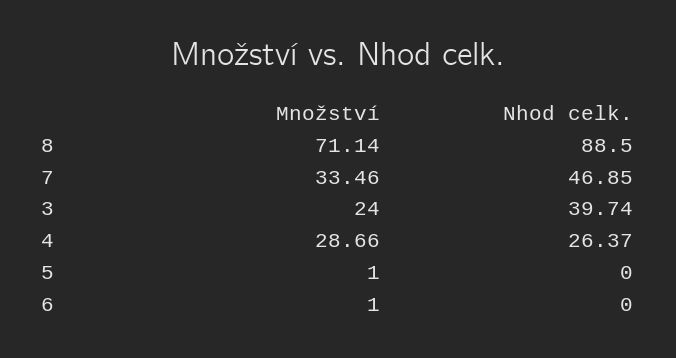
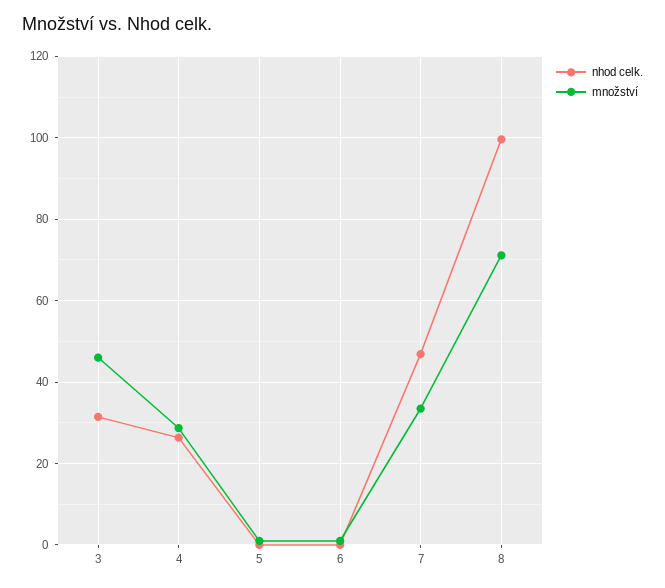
Nhod celk., 8: 88.5 -> 100
Množství, 3: 24 -> 46
Nhod celk., 3: 39.74 -> 32

